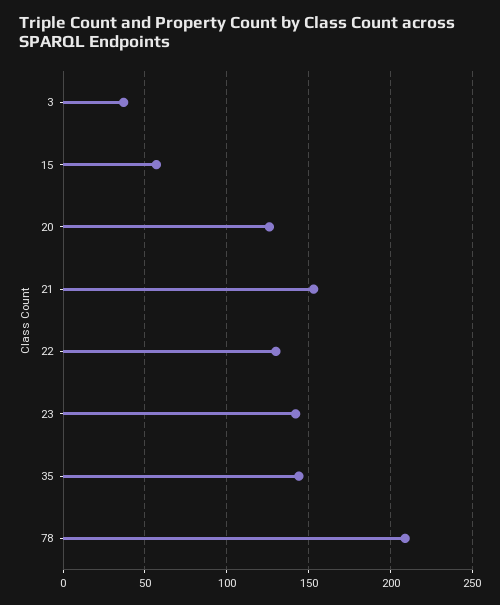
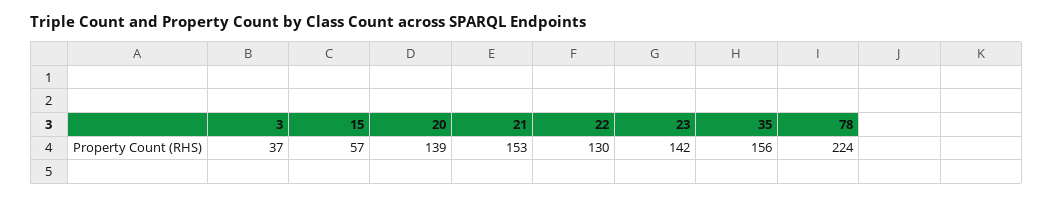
20: 125 -> 139
35: 145 -> 156
78: 210 -> 224

